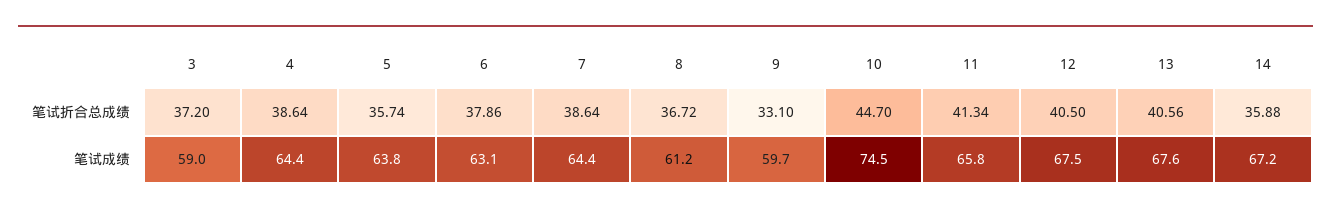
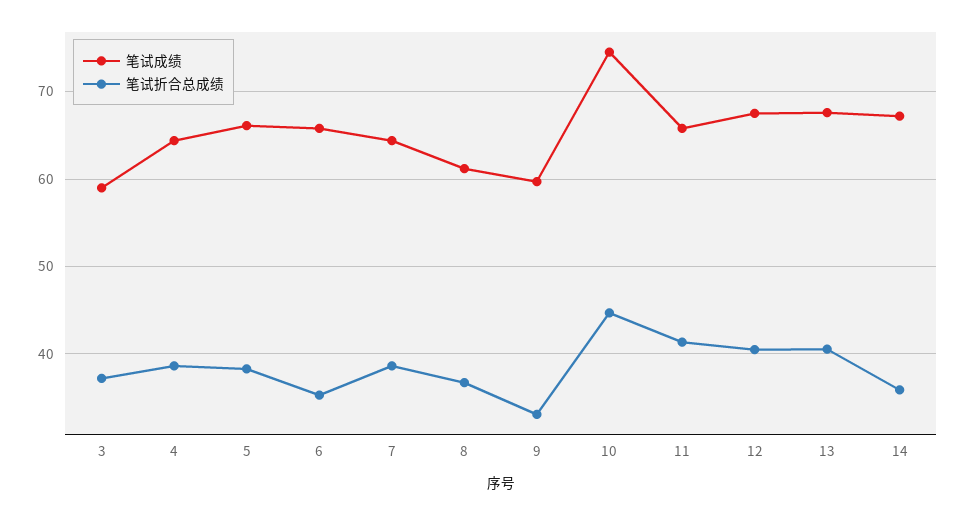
笔试折合总成绩, 5: 35.74 -> 38
笔试折合总成绩, 6: 37.86 -> 35
笔试成绩, 5: 63.8 -> 66
笔试成绩, 6: 63.1 -> 66

